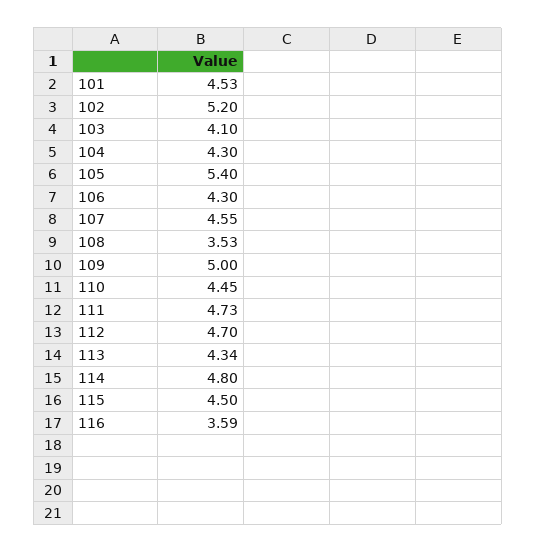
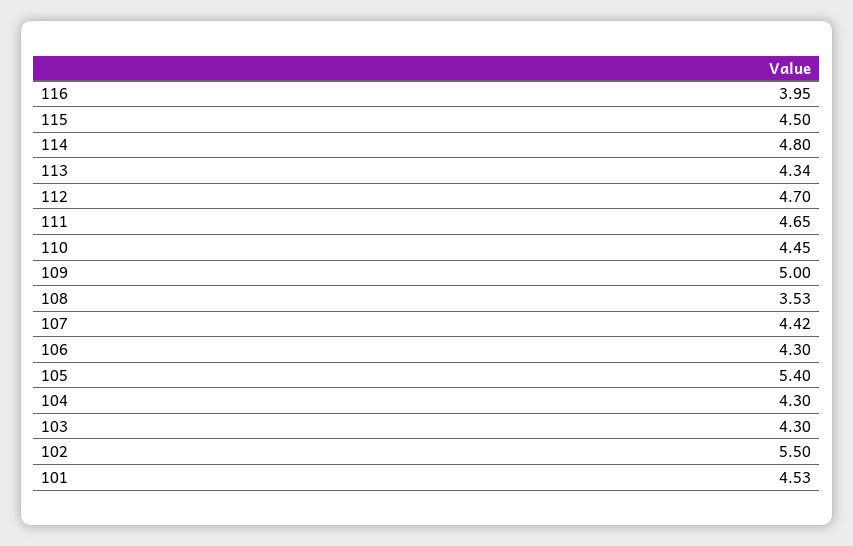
102: 5.2 -> 5.5
103: 4.1 -> 4.3
107: 4.55 -> 4.42
111: 4.73 -> 4.65
116: 3.59 -> 3.95

